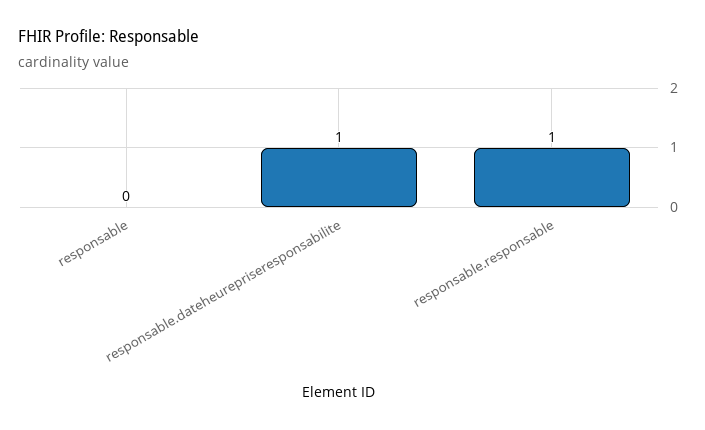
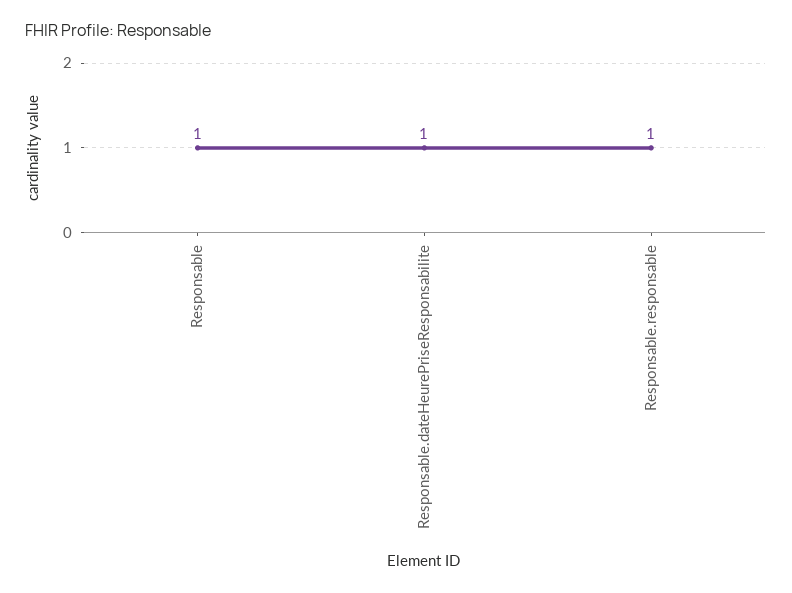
responsable: 0 -> 1

